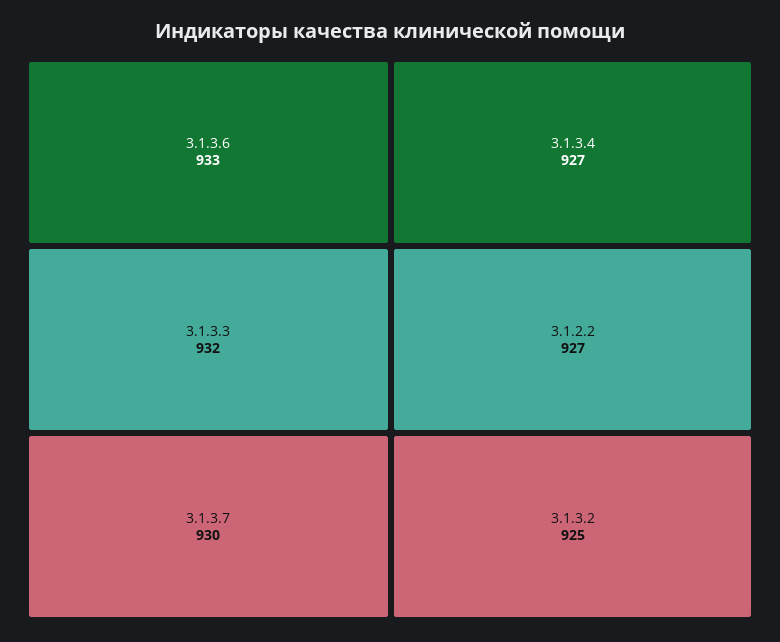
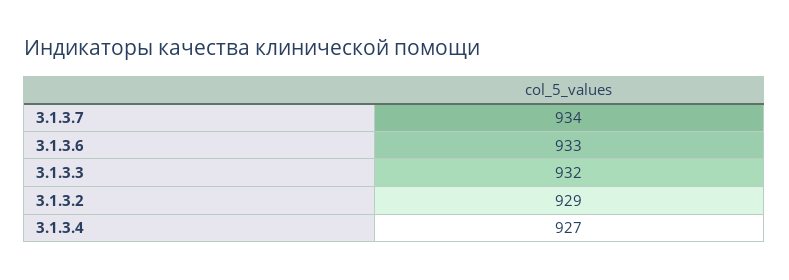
3.1.3.7: 930 -> 934
3.1.2.2: 927 -> none
3.1.3.2: 925 -> 929

